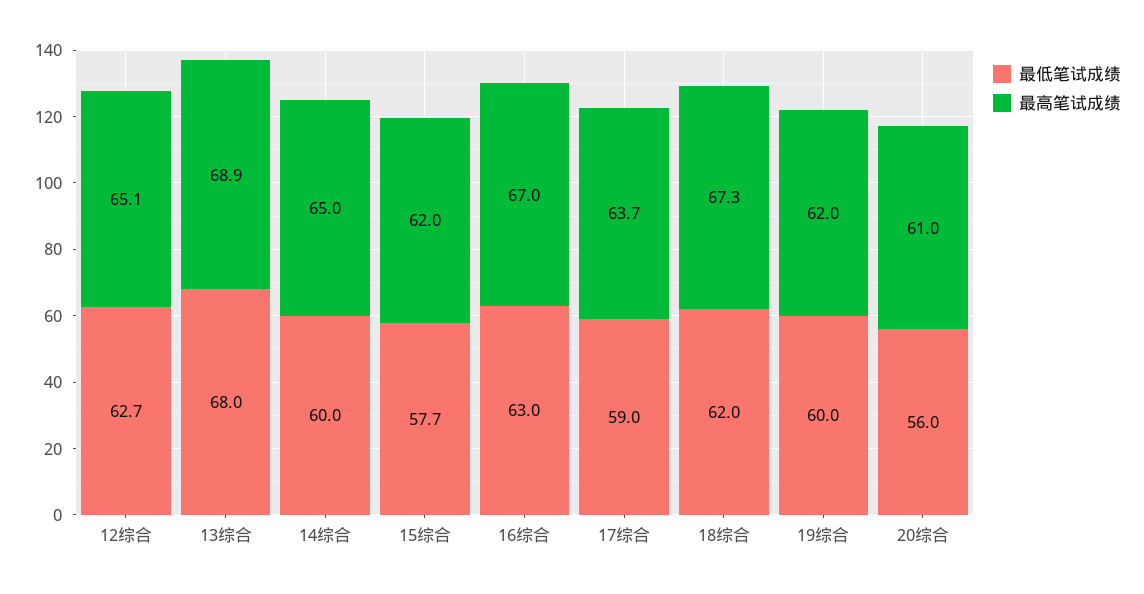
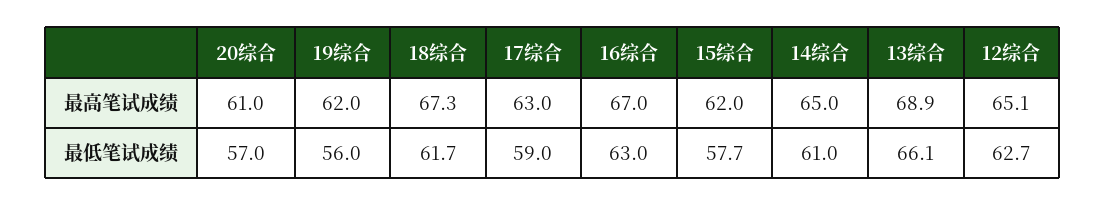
最低笔试成绩, 13综合: 68 -> 66.1
最低笔试成绩, 14综合: 60 -> 61
最高笔试成绩, 17综合: 63.7 -> 63
最低笔试成绩, 18综合: 62 -> 61.7
最低笔试成绩, 19综合: 60 -> 56
最低笔试成绩, 20综合: 56 -> 57

